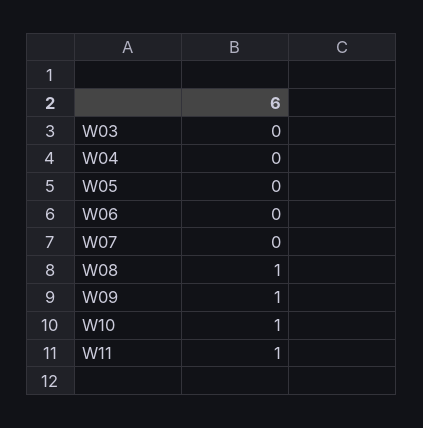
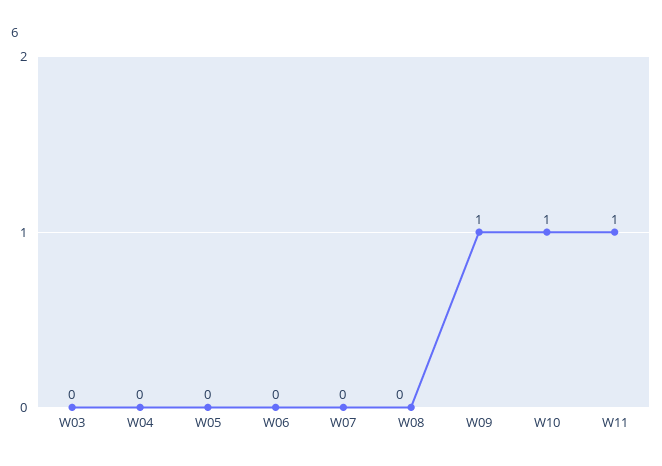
W08: 1 -> 0

